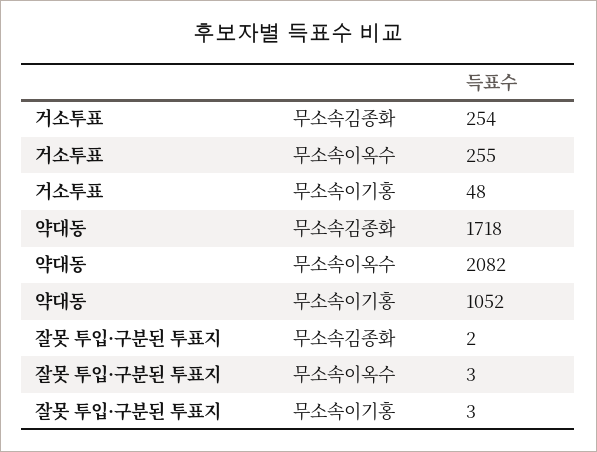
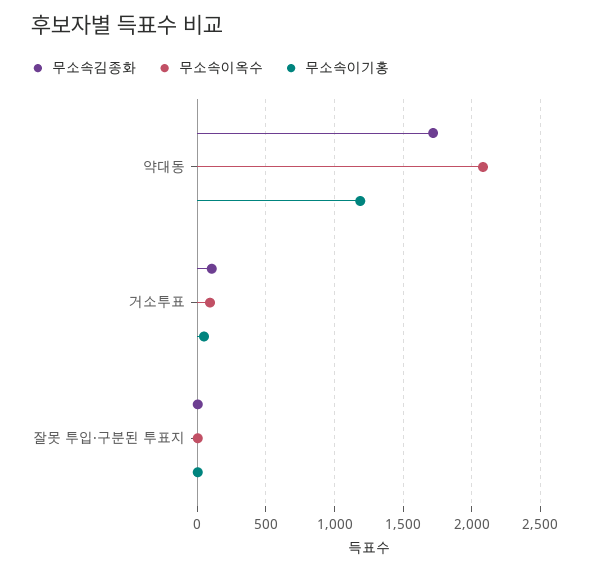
무소속김종화, 거소투표: 254 -> 100
무소속이옥수, 거소투표: 255 -> 100
무소속이기홍, 약대동: 1052 -> 1200

